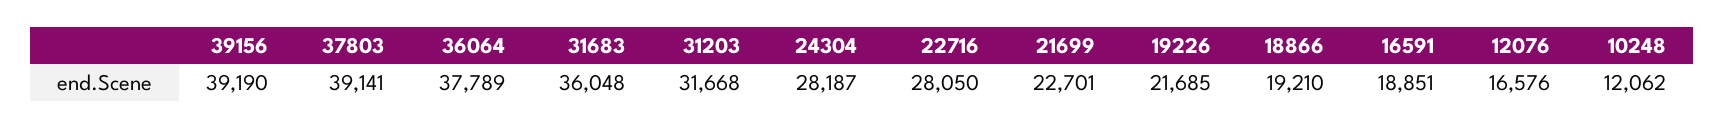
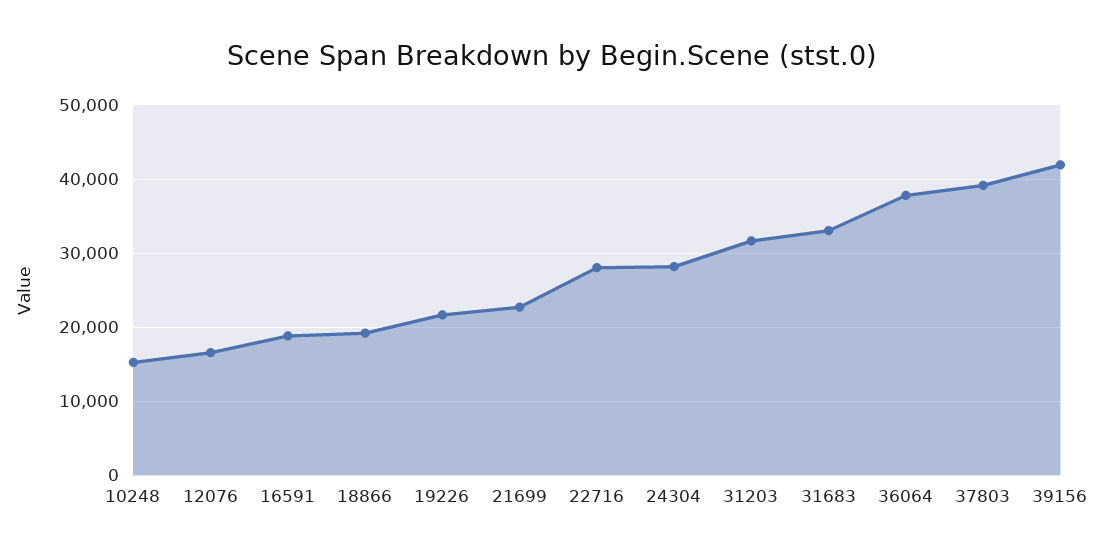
39156: 39190 -> 42000
31683: 36048 -> 33000
10248: 12062 -> 15000

